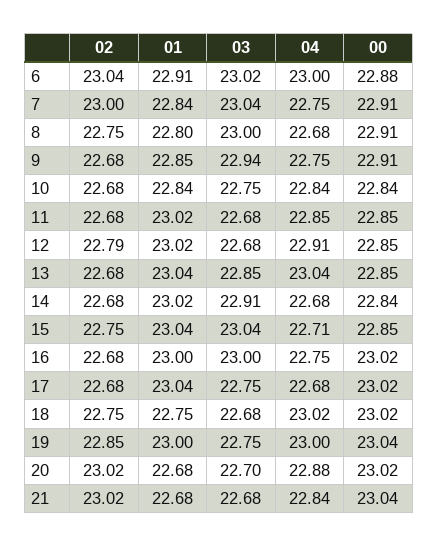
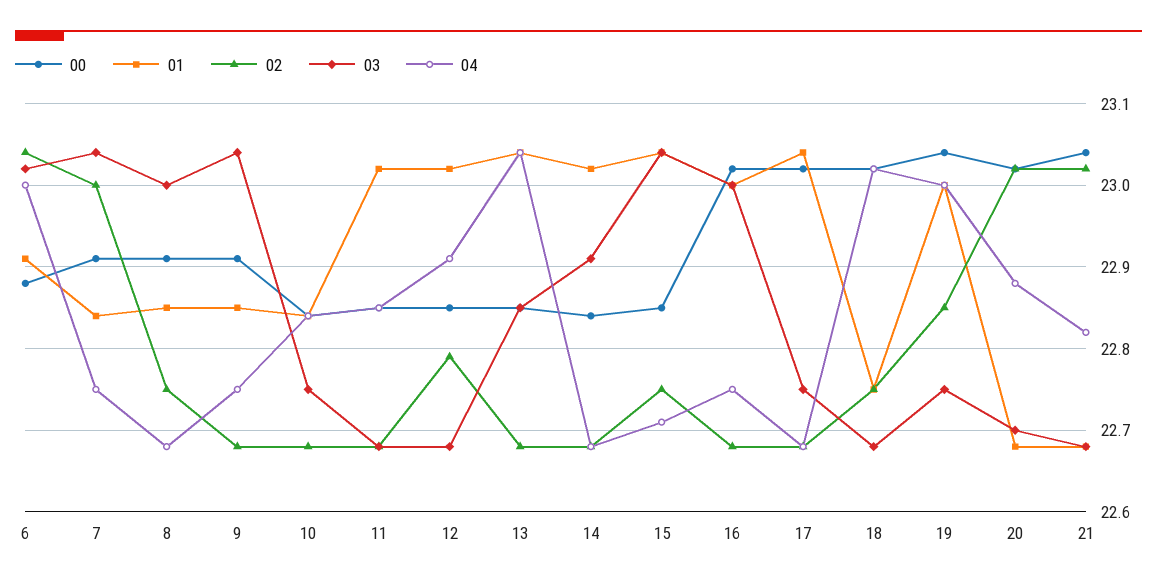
01, 8: 22.8 -> 22.85
03, 9: 22.94 -> 23.04
04, 21: 22.84 -> 22.82

